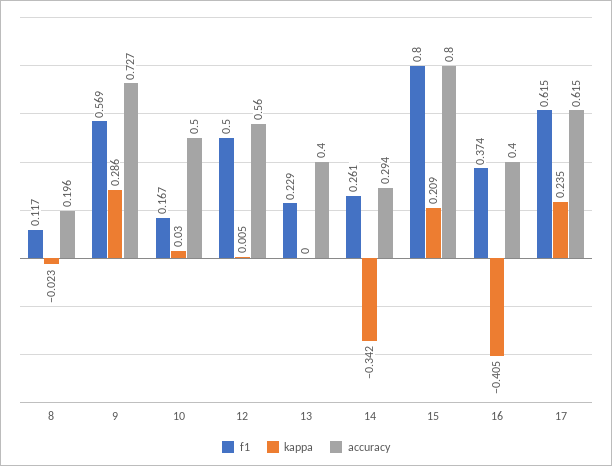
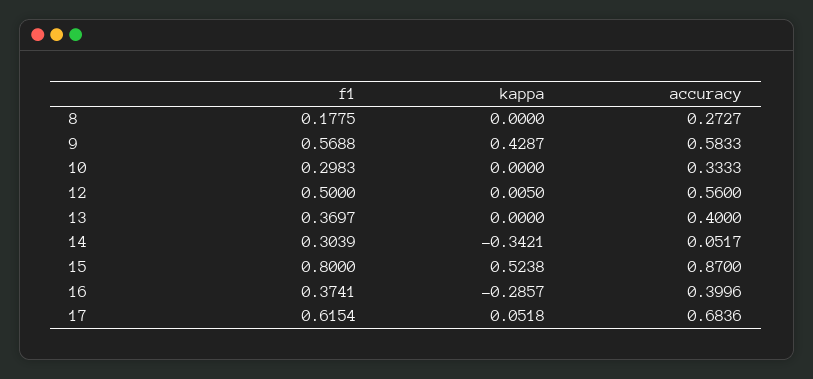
f1, 8: 0.117 -> 0.1775
kappa, 8: -0.023 -> 0
accuracy, 8: 0.196 -> 0.2727
kappa, 9: 0.286 -> 0.4287
accuracy, 9: 0.727 -> 0.5833
f1, 10: 0.167 -> 0.2983
kappa, 10: 0.03 -> 0
accuracy, 10: 0.5 -> 0.3333
f1, 13: 0.229 -> 0.3697
f1, 14: 0.261 -> 0.3039
accuracy, 14: 0.294 -> 0.0517
kappa, 15: 0.209 -> 0.5238
accuracy, 15: 0.8 -> 0.87
kappa, 16: -0.405 -> -0.2857
kappa, 17: 0.235 -> 0.0518
accuracy, 17: 0.615 -> 0.6836

